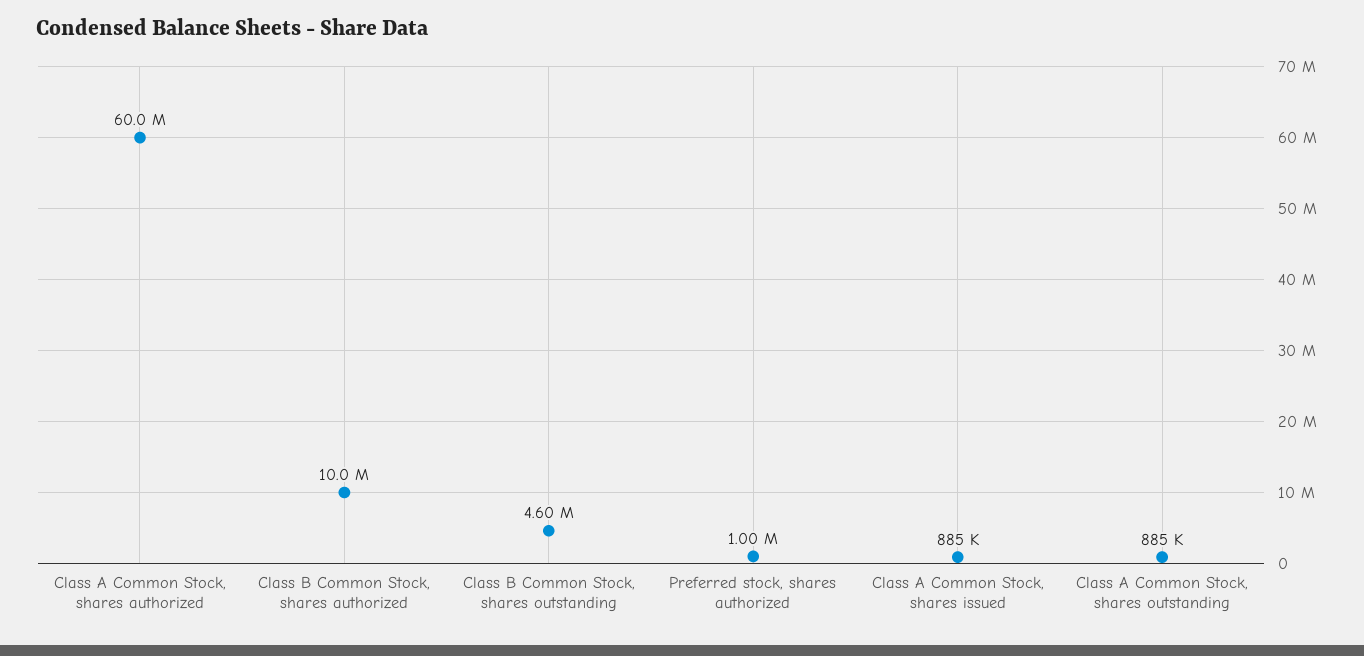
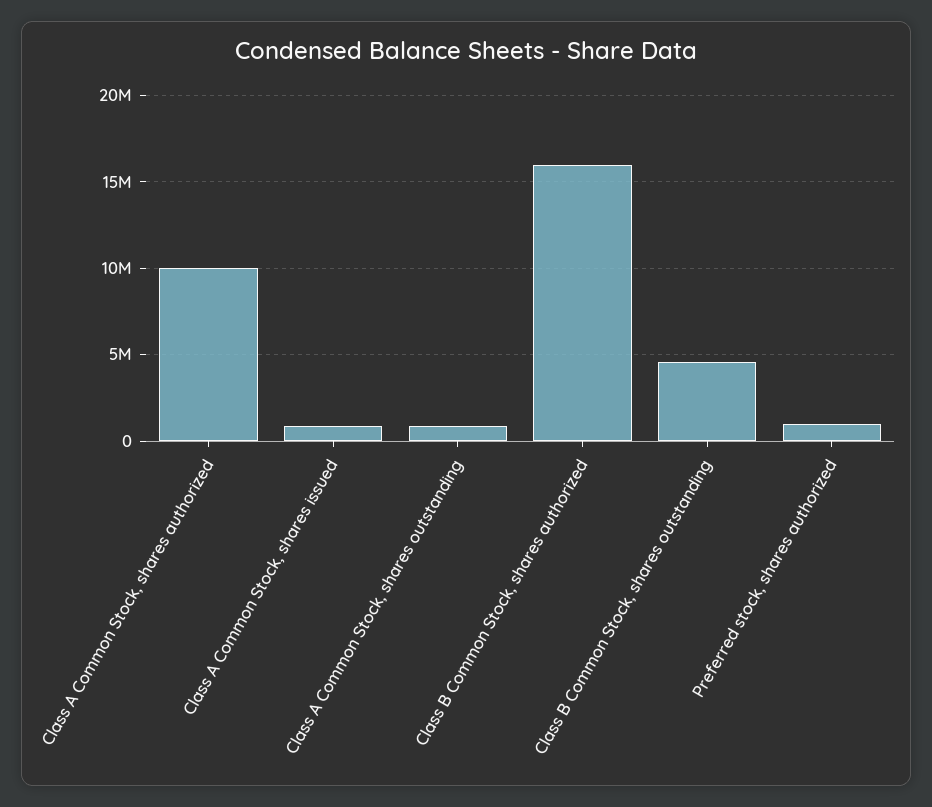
Class A Common Stock, shares authorized: 60000000 -> 10000000
Class B Common Stock, shares authorized: 10000000 -> 16000000

